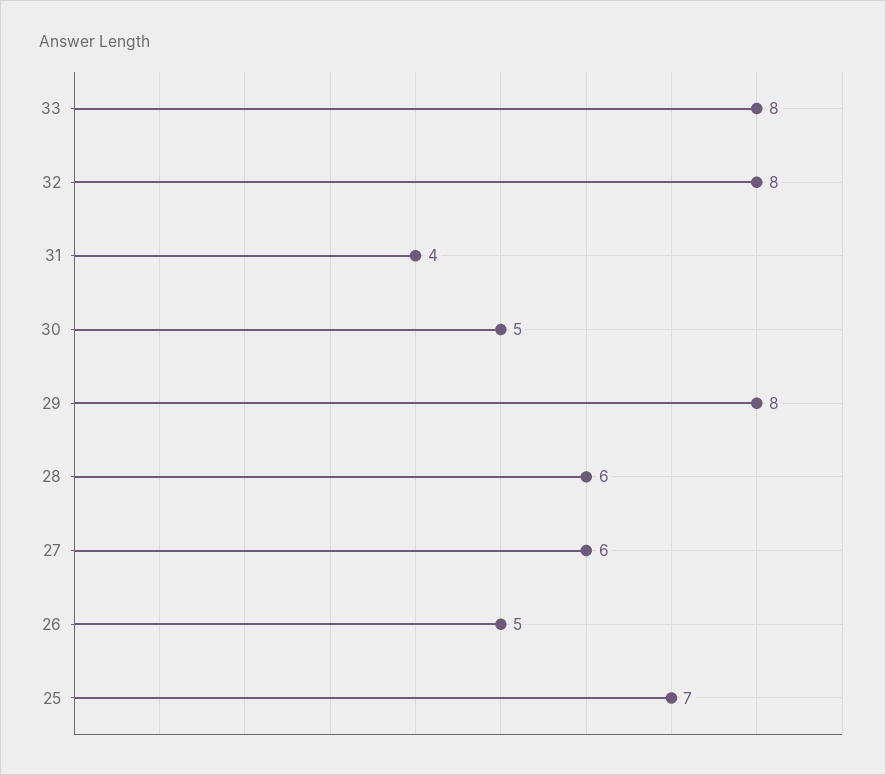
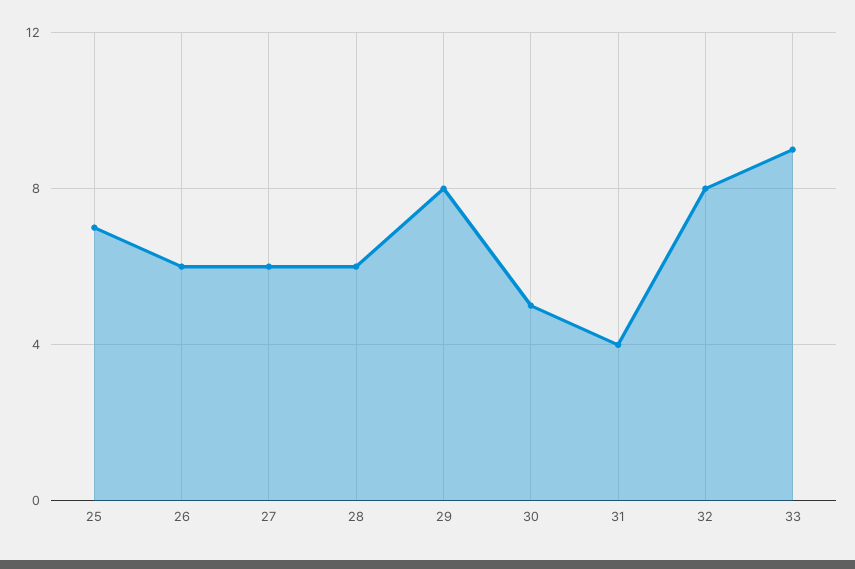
33: 8 -> 9
26: 5 -> 6

